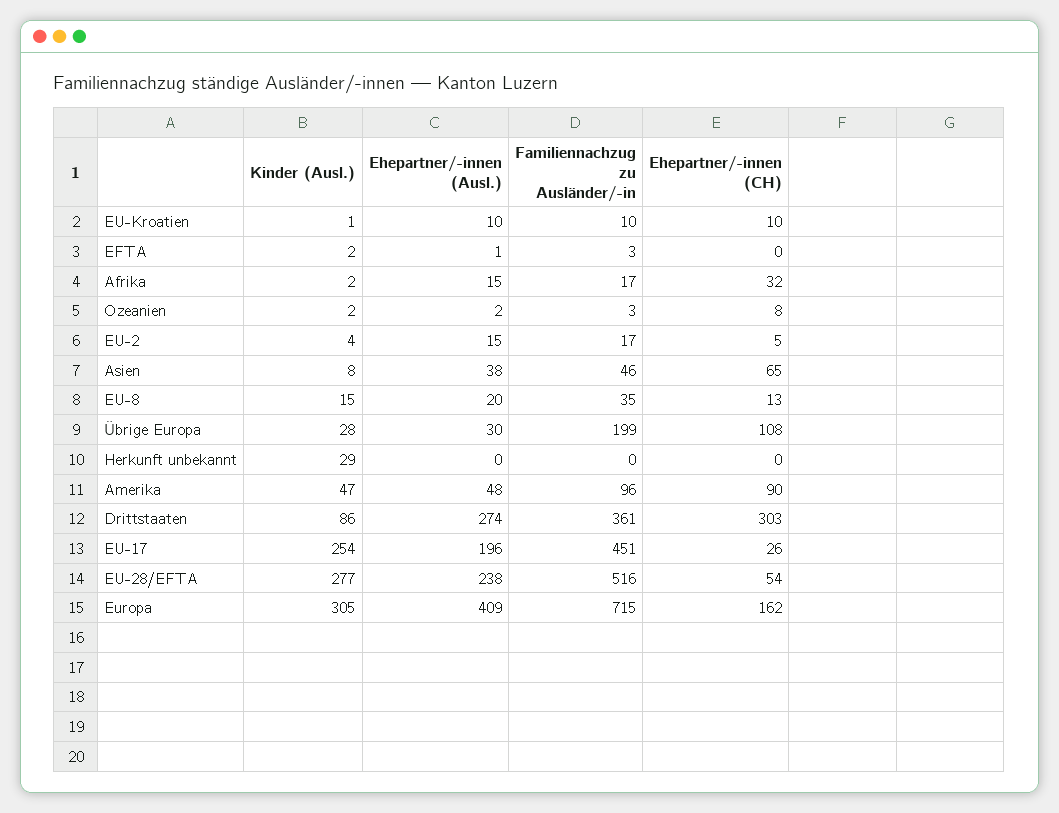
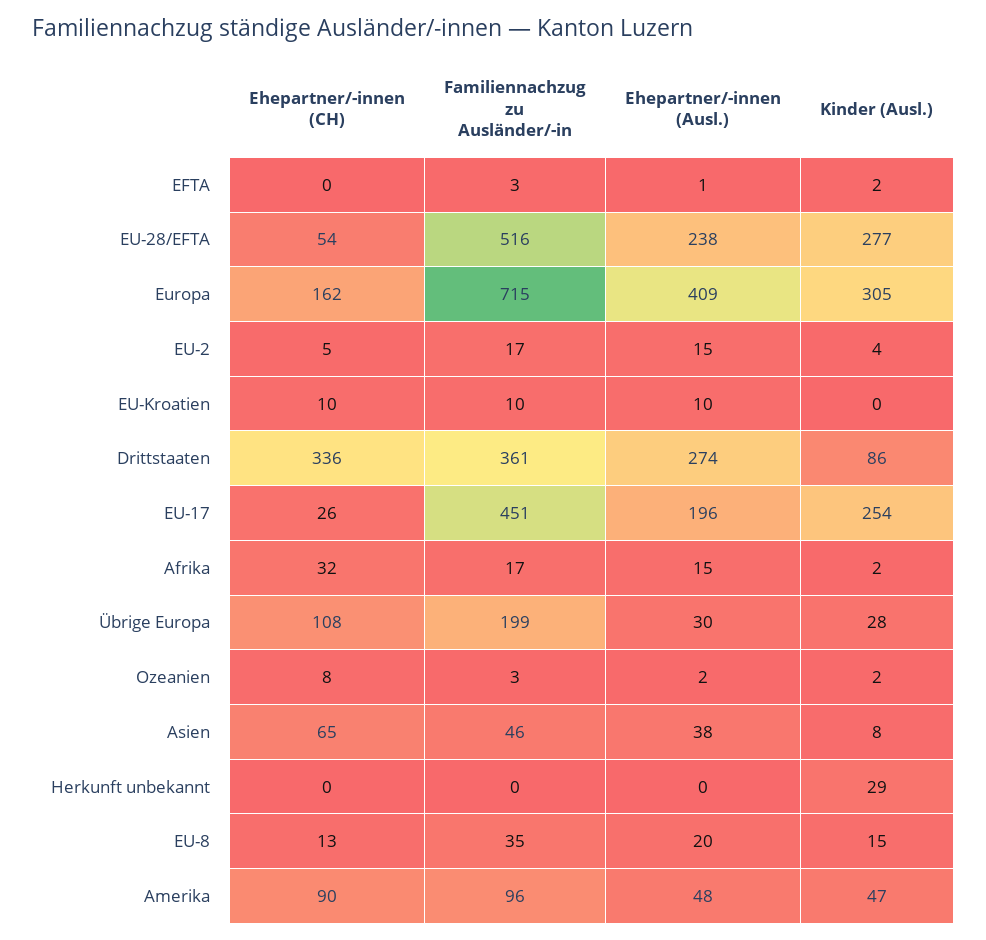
Kinder (Ausl.), EU-Kroatien: 1 -> 0
Ehepartner/-innen (CH), Drittstaaten: 303 -> 336

